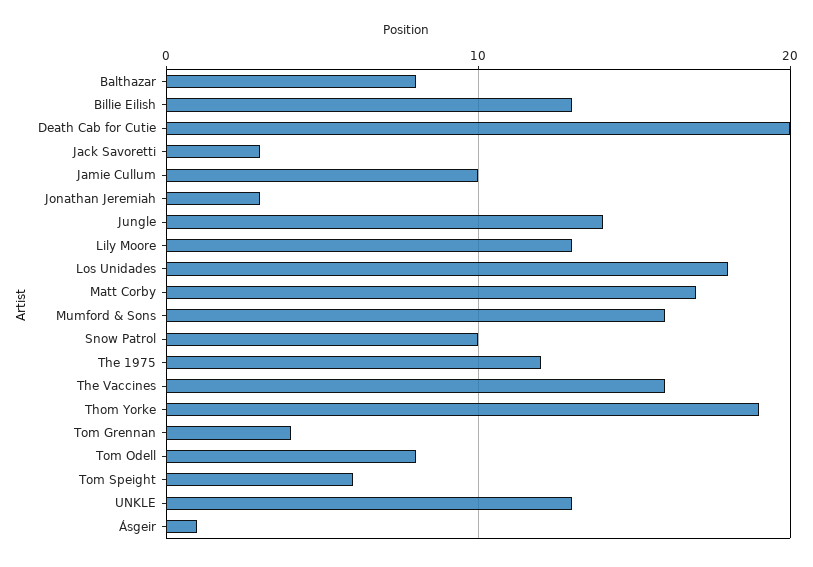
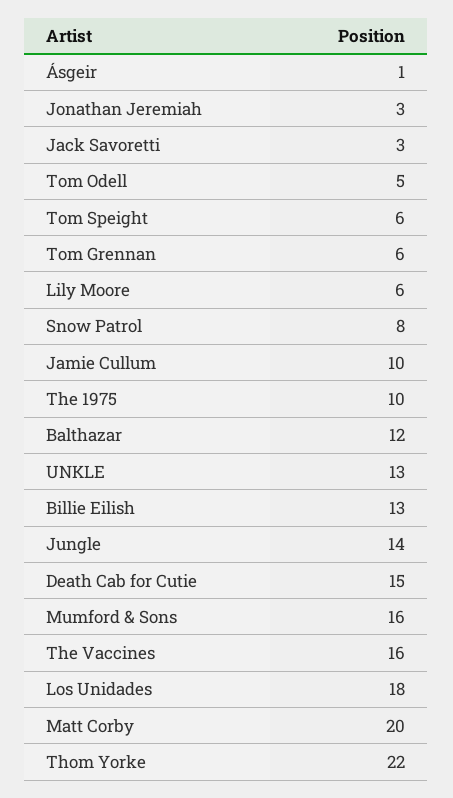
Balthazar: 8 -> 12
Death Cab for Cutie: 20 -> 15
Lily Moore: 13 -> 6
Matt Corby: 17 -> 20
Snow Patrol: 10 -> 8
The 1975: 12 -> 10
Thom Yorke: 19 -> 22
Tom Grennan: 4 -> 6
Tom Odell: 8 -> 5

